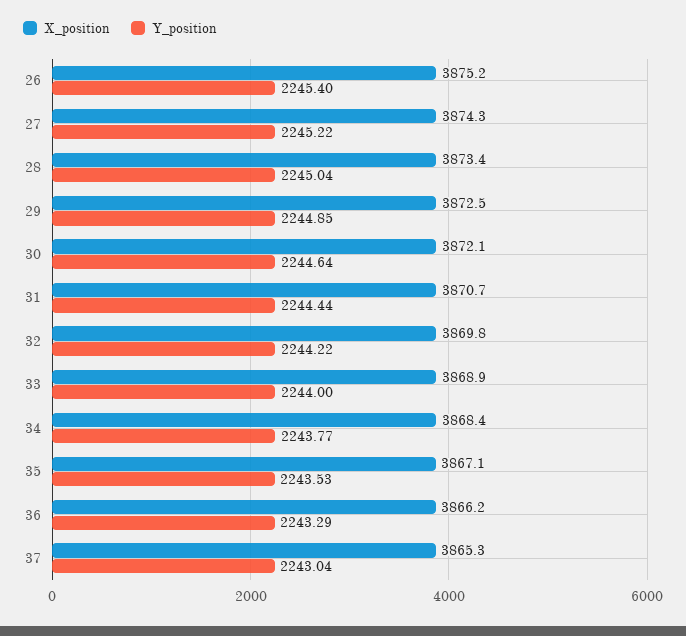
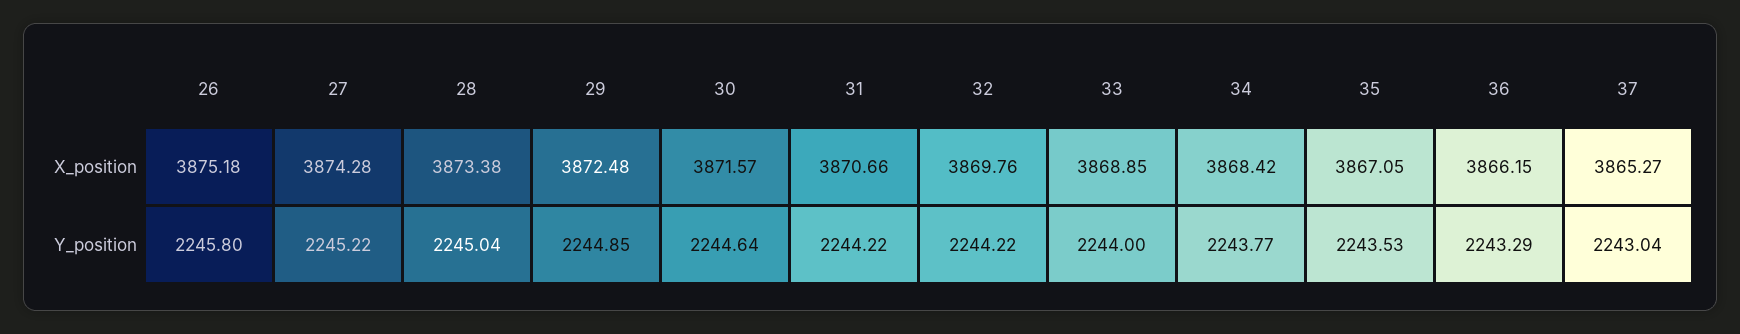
Y_position, 26: 2245.4 -> 2245.8
X_position, 30: 3872.1 -> 3871.57
Y_position, 31: 2244.44 -> 2244.22

